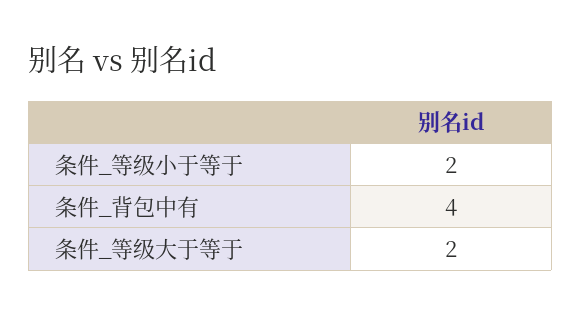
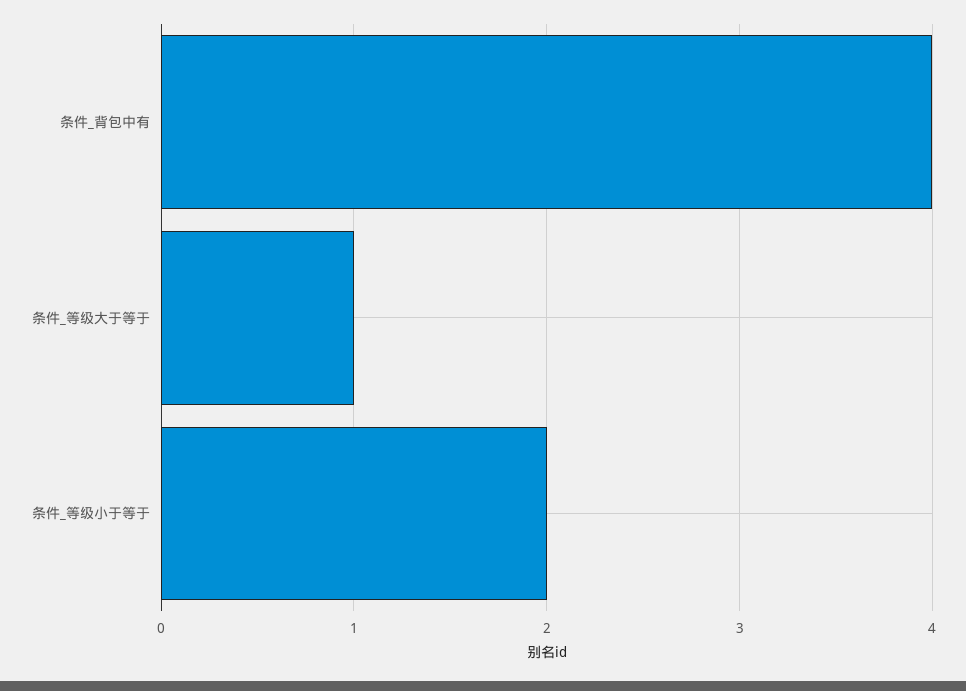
条件_等级大于等于: 2 -> 1

